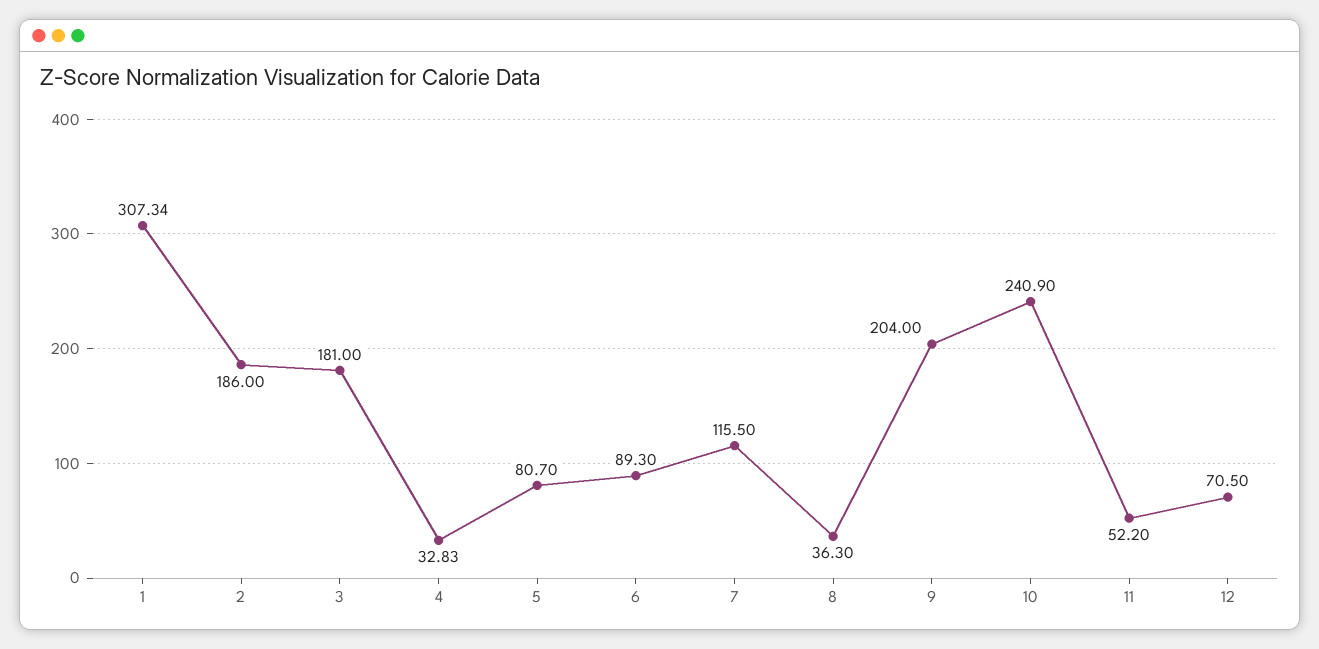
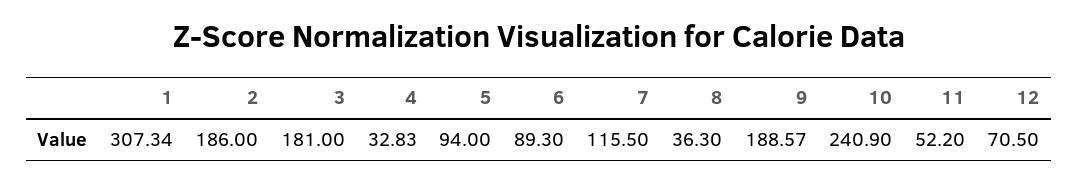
5: 80.7 -> 94
9: 204 -> 188.57

